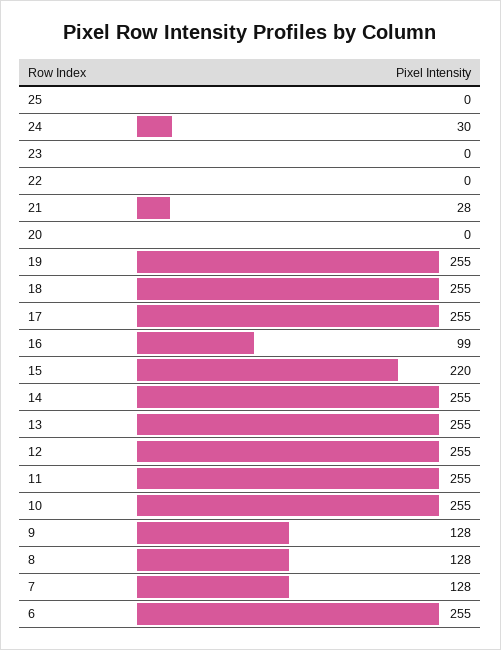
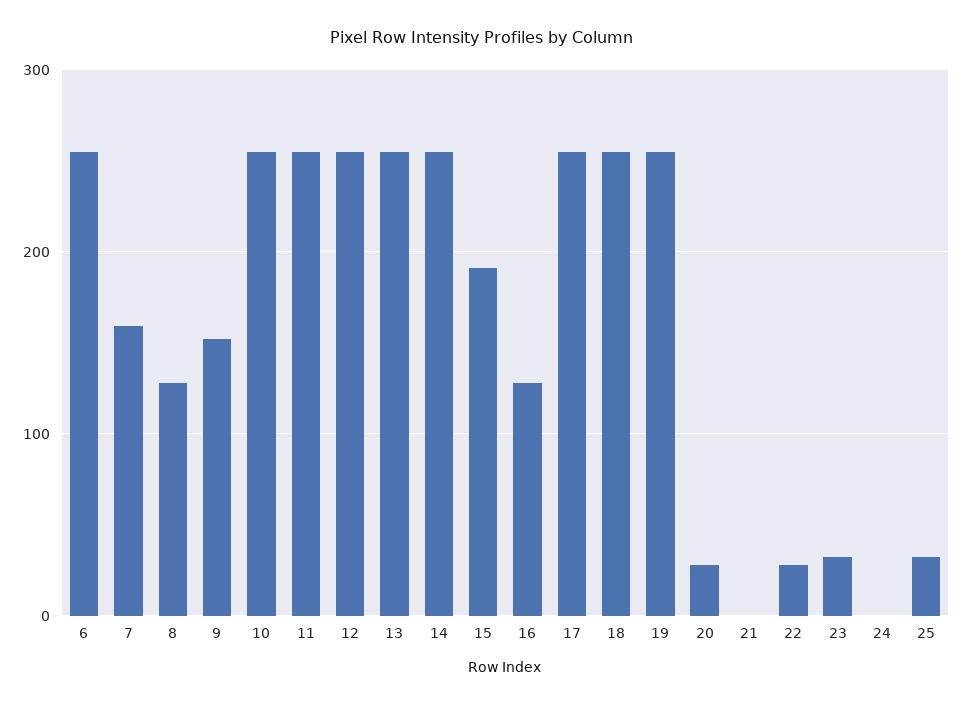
25: 0 -> 30
24: 30 -> 0
23: 0 -> 30
22: 0 -> 30
21: 28 -> 0
20: 0 -> 30
16: 99 -> 130
15: 220 -> 190
9: 128 -> 150
7: 128 -> 160

